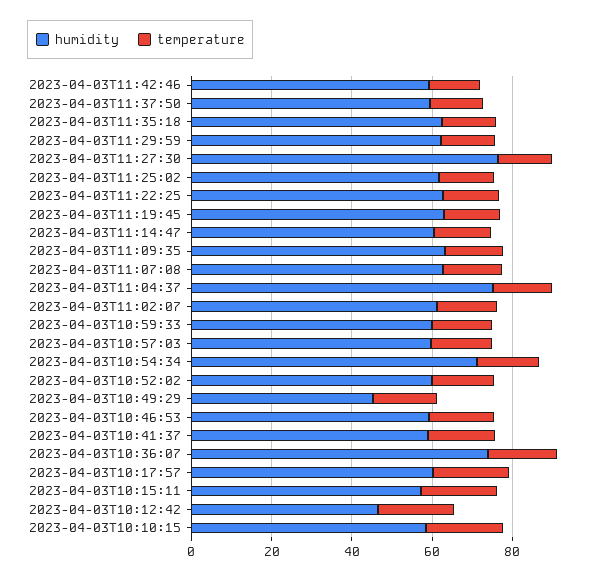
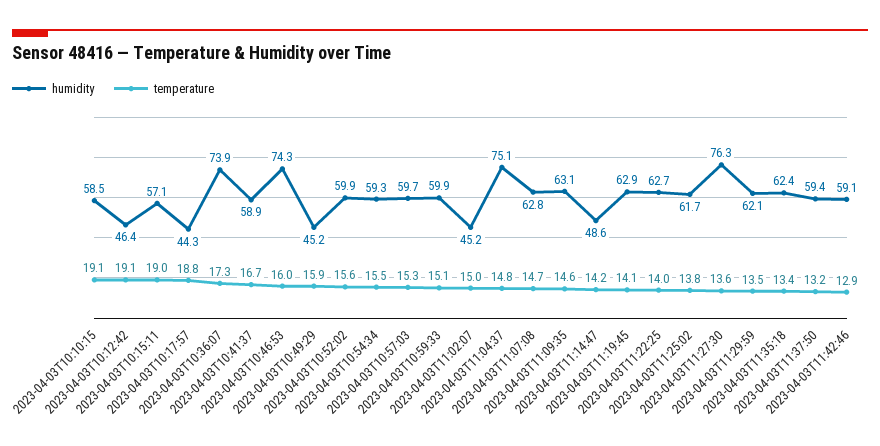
humidity, 2023-04-03T11:14:47: 60 -> 48.6
humidity, 2023-04-03T11:02:07: 60 -> 45.2
humidity, 2023-04-03T10:54:34: 70 -> 59.3
humidity, 2023-04-03T10:46:53: 60 -> 74.3
humidity, 2023-04-03T10:17:57: 60 -> 44.3

